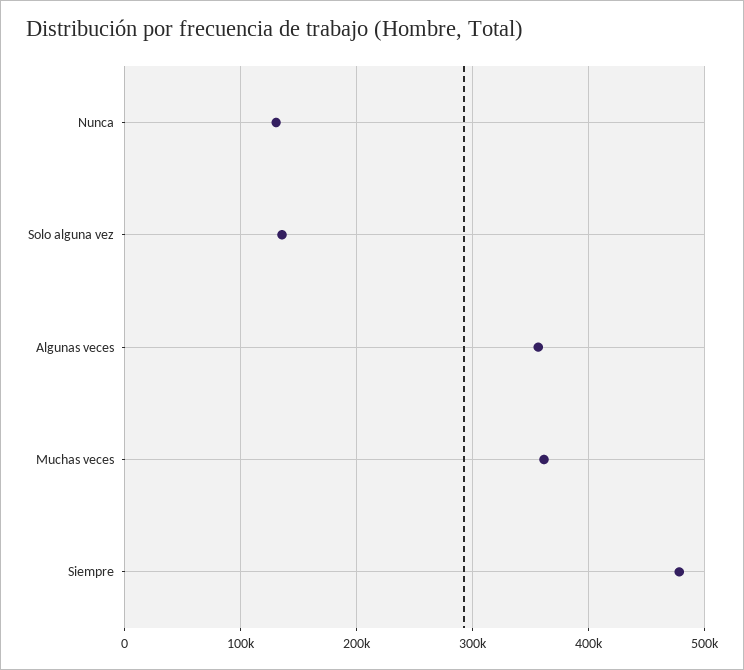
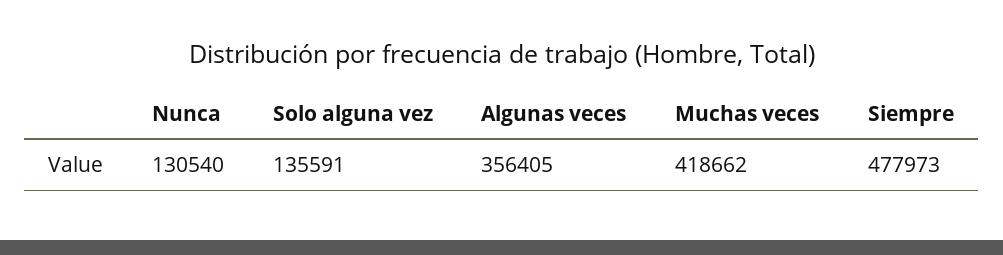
Muchas veces: 360000 -> 418662

